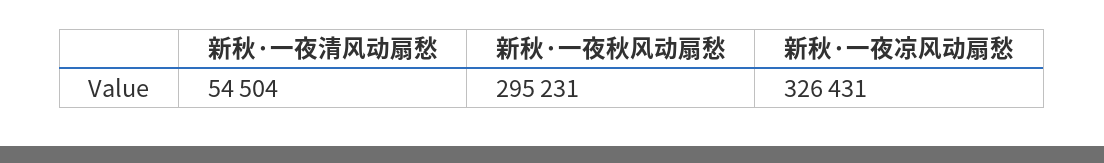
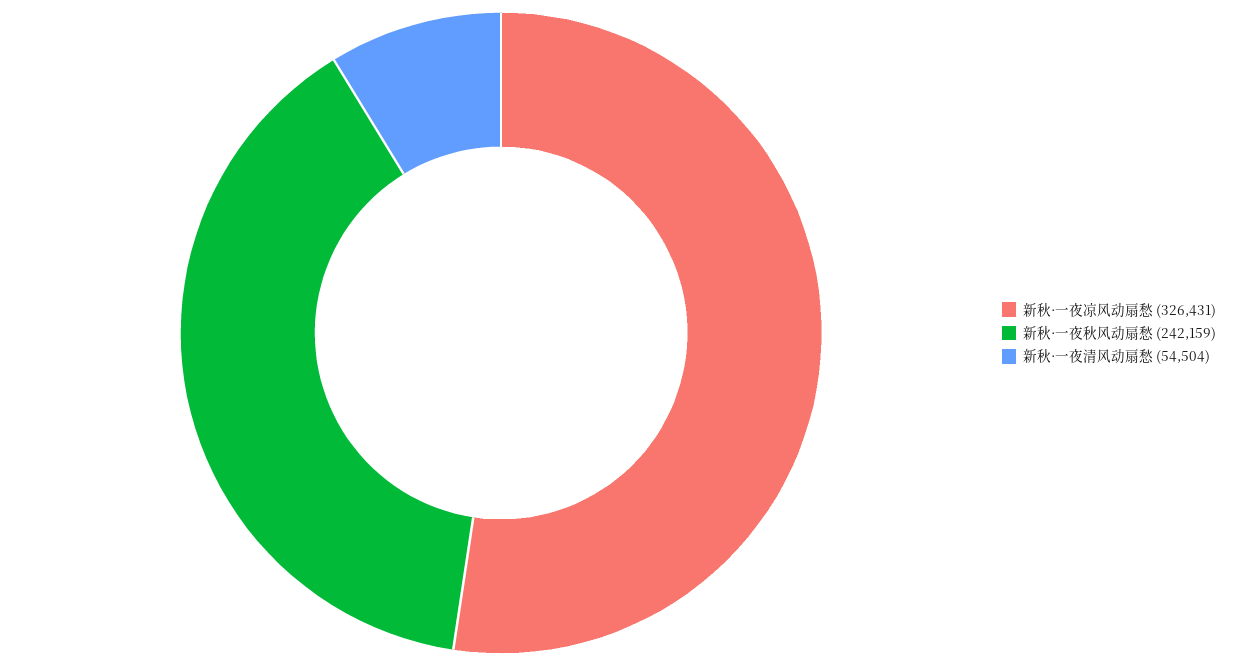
新秋·一夜秋风动扇愁: 295231 -> 242159

